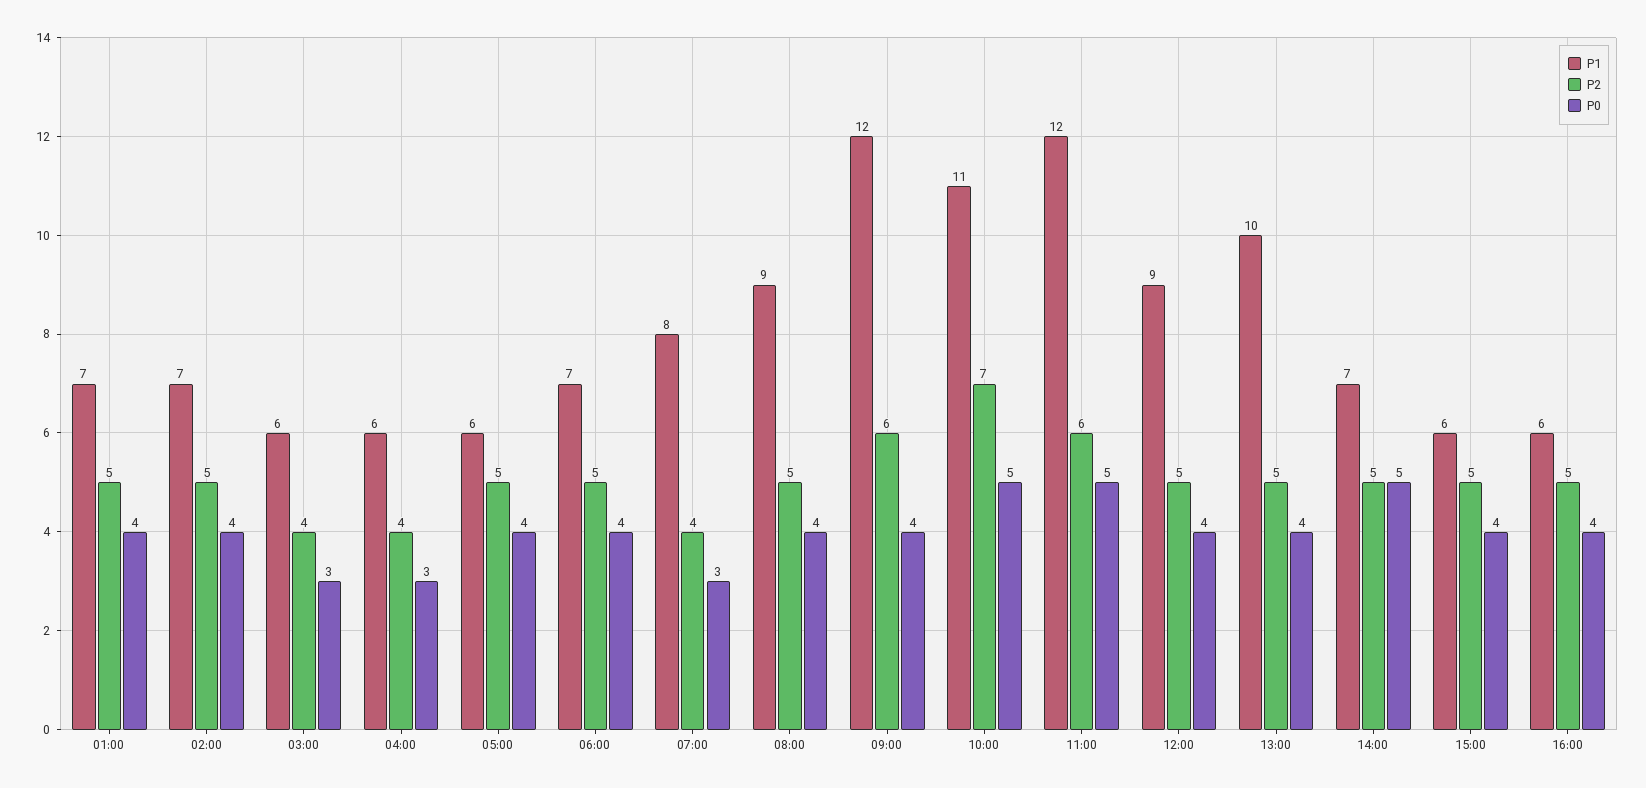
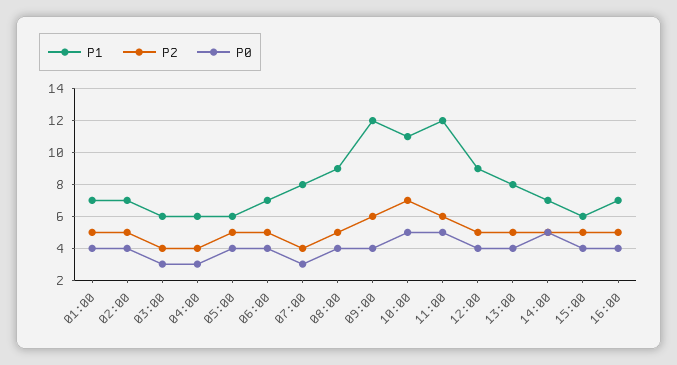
P1, 13:00: 10 -> 8
P1, 16:00: 6 -> 7

